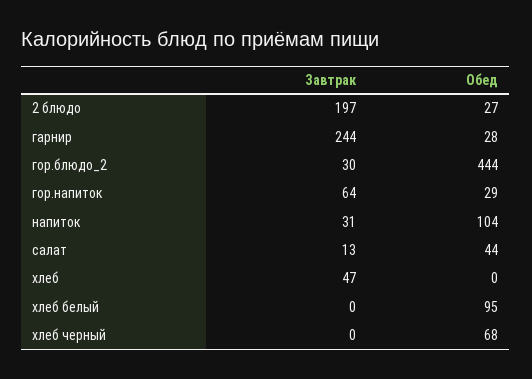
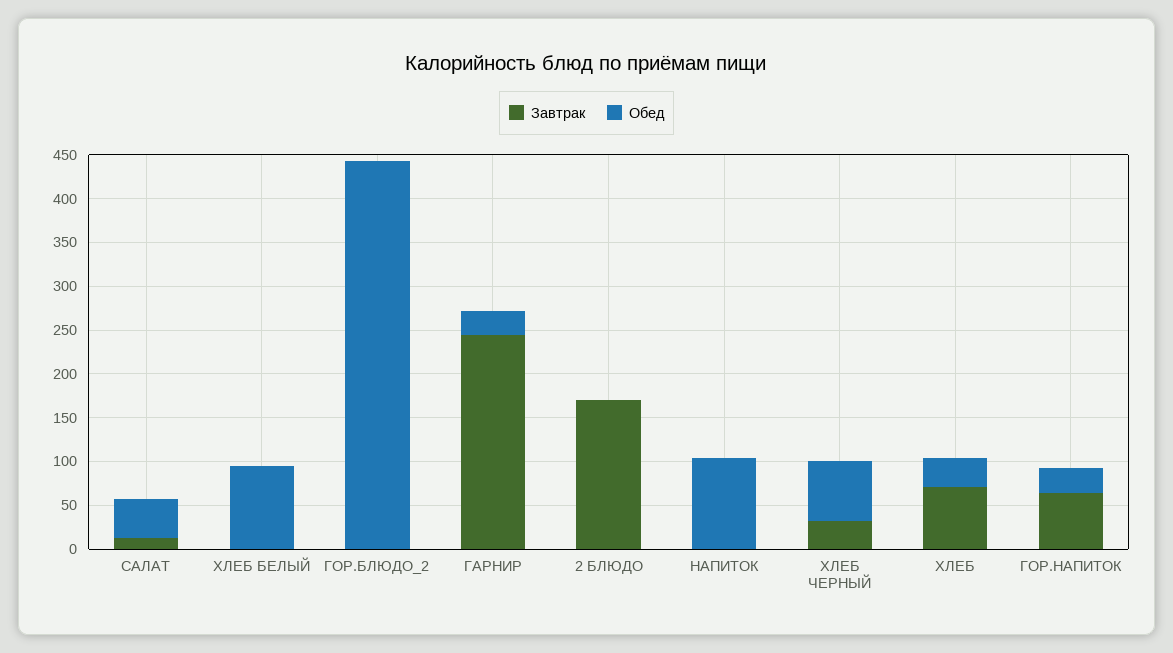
Завтрак, 2 блюдо: 197 -> 170
Обед, 2 блюдо: 27 -> 0
Завтрак, гор.блюдо_2: 30 -> 0
Завтрак, напиток: 31 -> 0
Завтрак, хлеб: 47 -> 70
Обед, хлеб: 0 -> 30
Завтрак, хлеб черный: 0 -> 30

